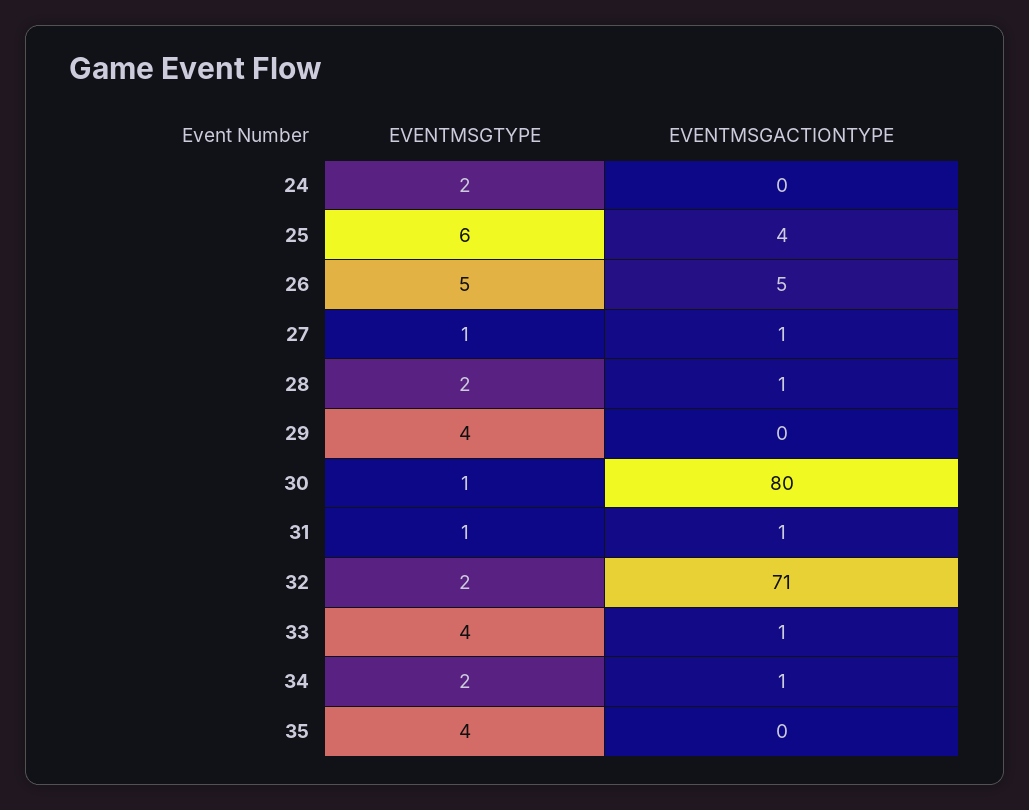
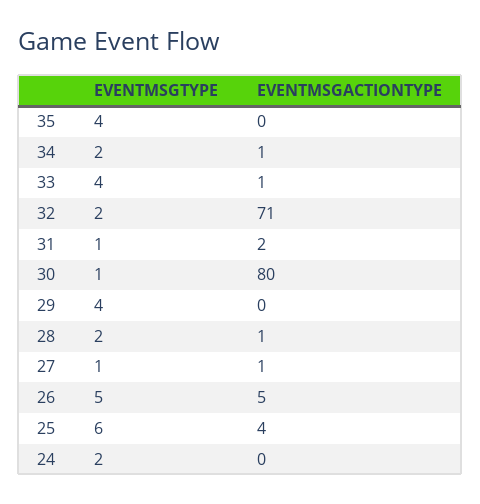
EVENTMSGACTIONTYPE, 31: 1 -> 2

